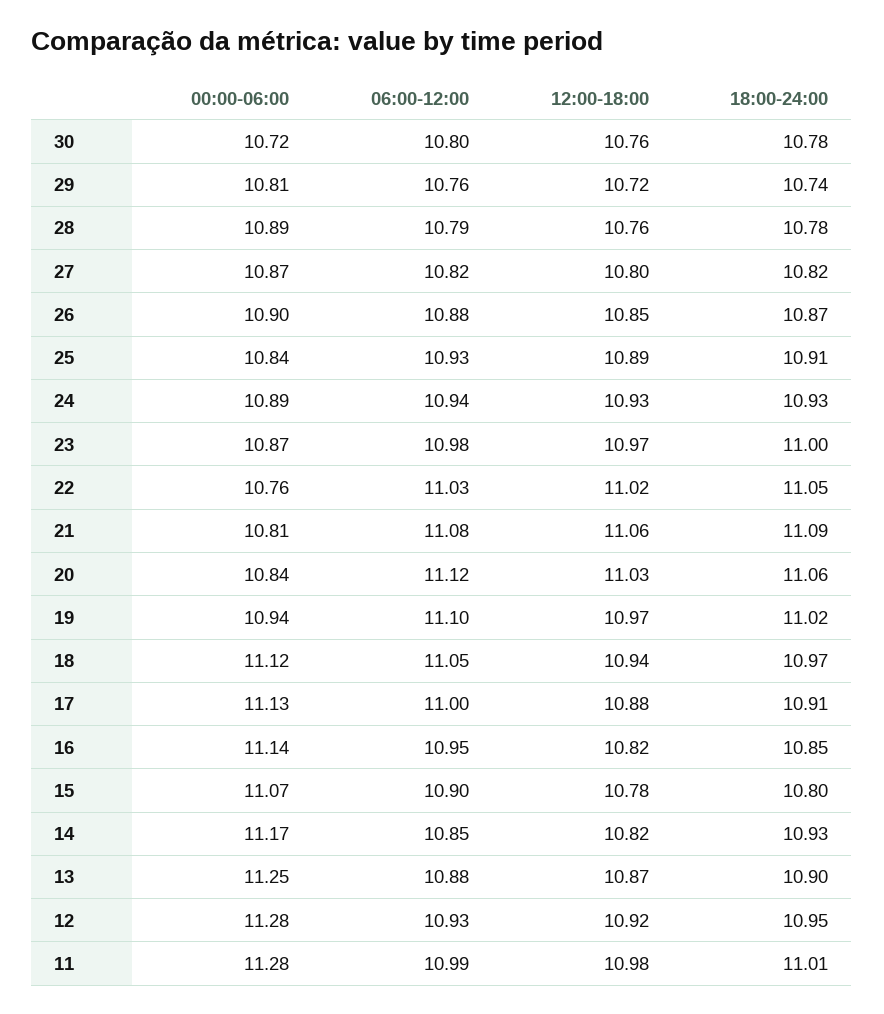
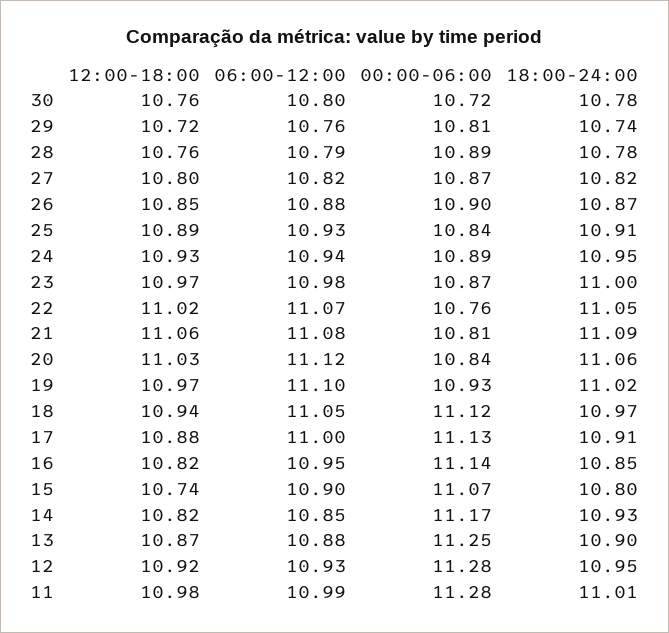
18:00-24:00, 24: 10.93 -> 10.95
06:00-12:00, 22: 11.03 -> 11.07
00:00-06:00, 19: 10.94 -> 10.93
12:00-18:00, 15: 10.78 -> 10.74

